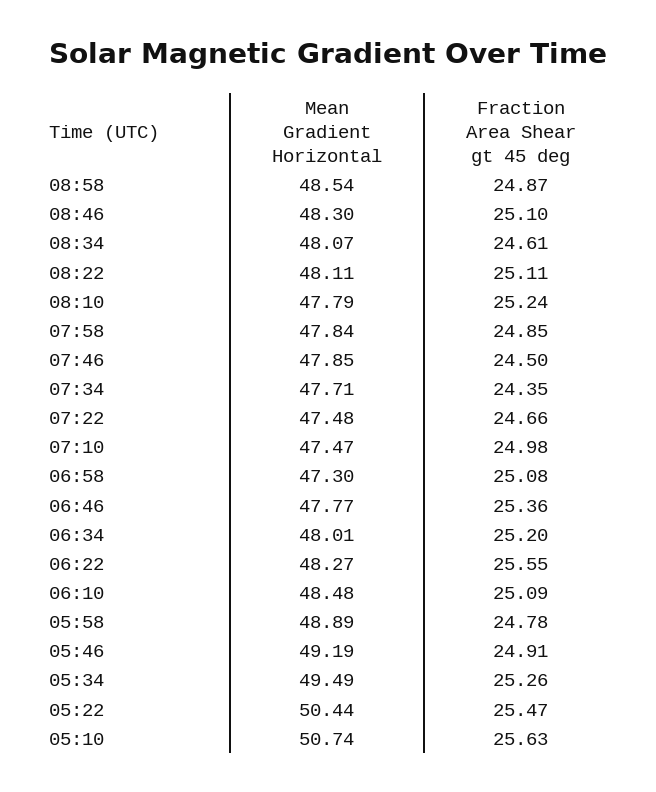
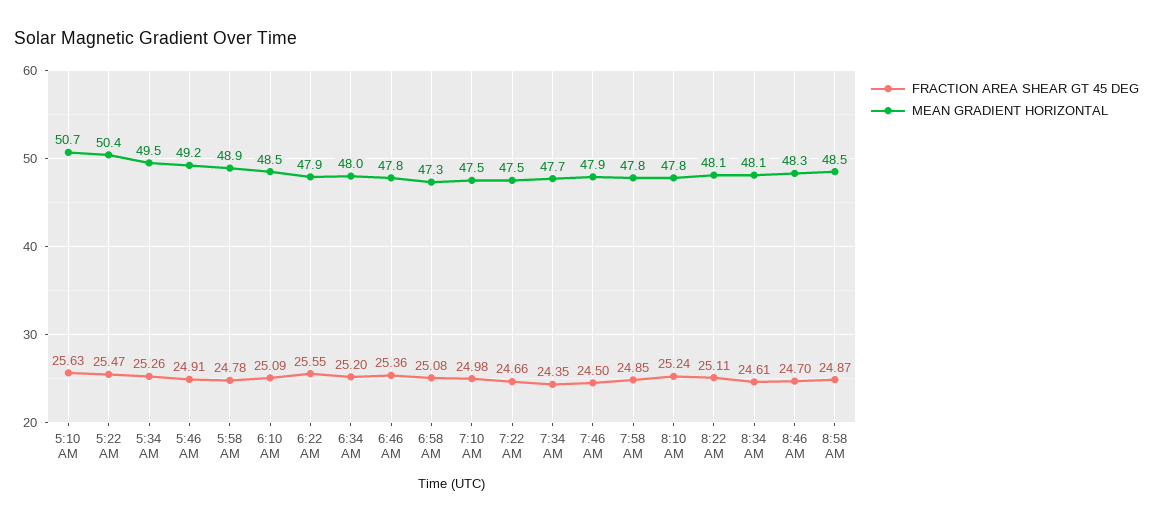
Fraction Area Shear gt 45 deg, 08:46: 25.1 -> 24.7
Mean Gradient Horizontal, 06:22: 48.27 -> 47.9

